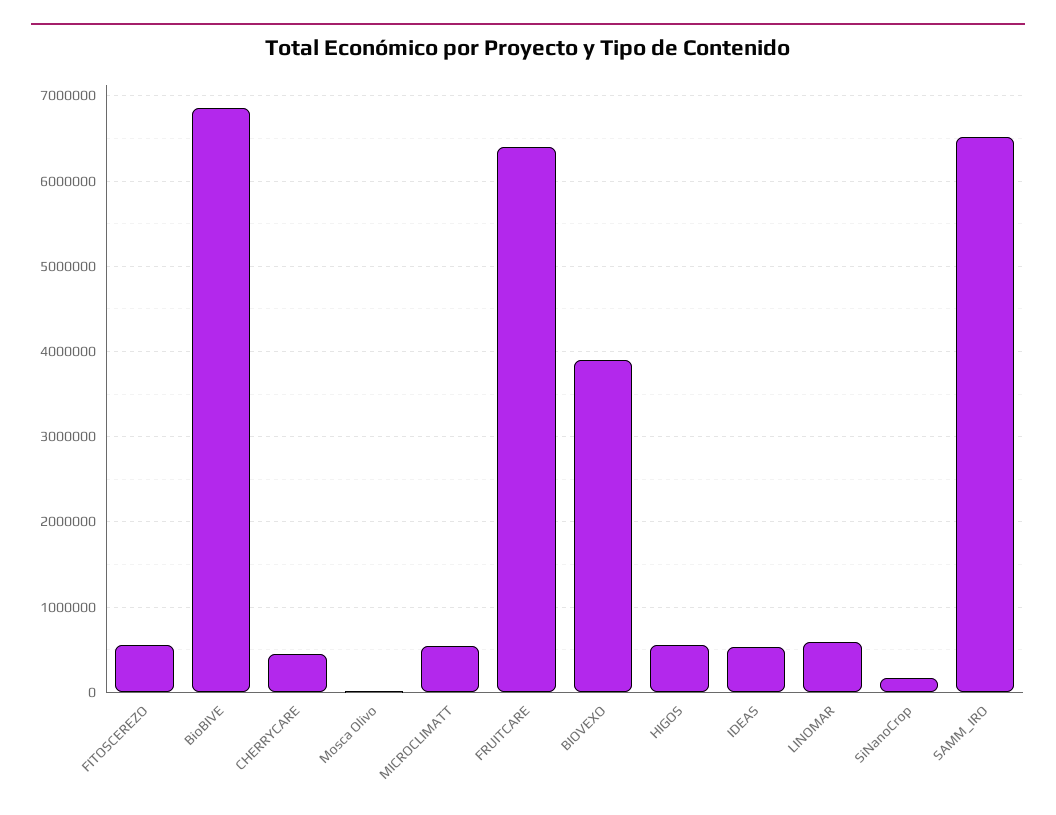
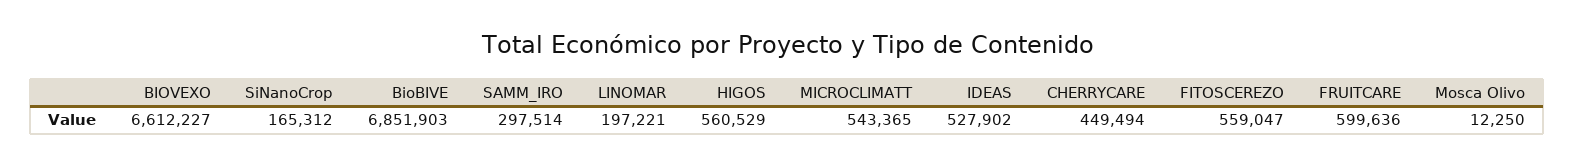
FRUITCARE: 6400000 -> 599636
BIOVEXO: 3900000 -> 6612227
LINOMAR: 600000 -> 197221
SAMM_IRO: 6500000 -> 297514

